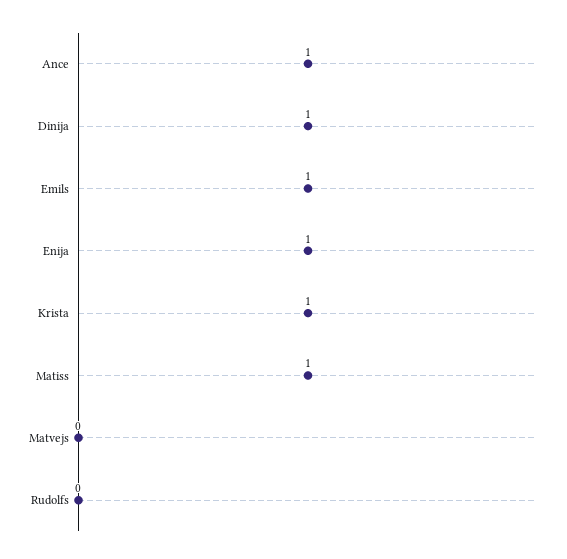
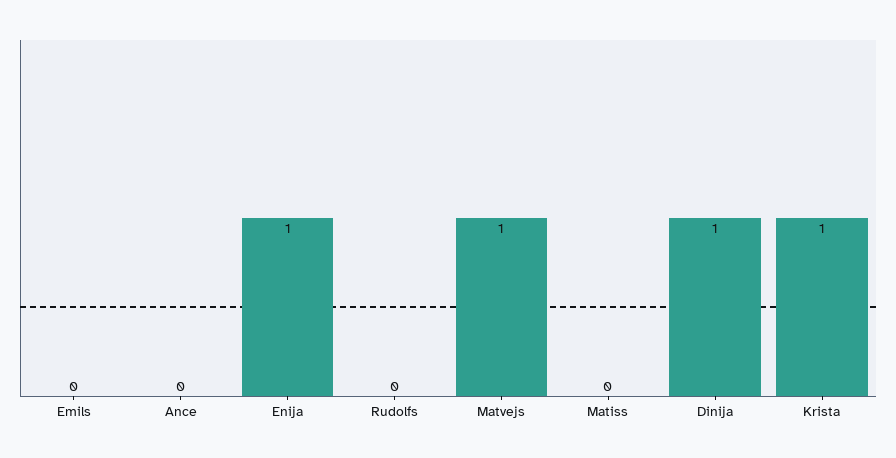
Ance: 1 -> 0
Emils: 1 -> 0
Matiss: 1 -> 0
Matvejs: 0 -> 1

